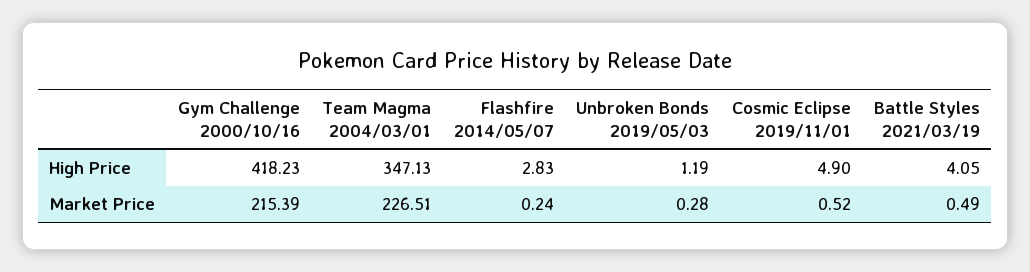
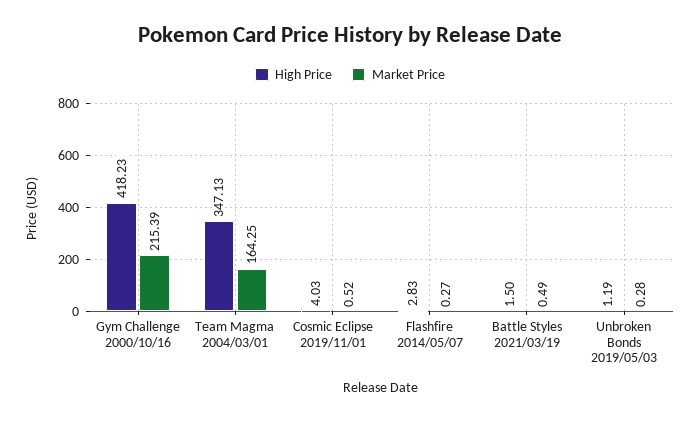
High Price, Cosmic Eclipse 2019/11/01: 4.9 -> 4.03
High Price, Battle Styles 2021/03/19: 4.05 -> 1.5
Market Price, Team Magma 2004/03/01: 226.51 -> 164.25
Market Price, Flashfire 2014/05/07: 0.24 -> 0.27

